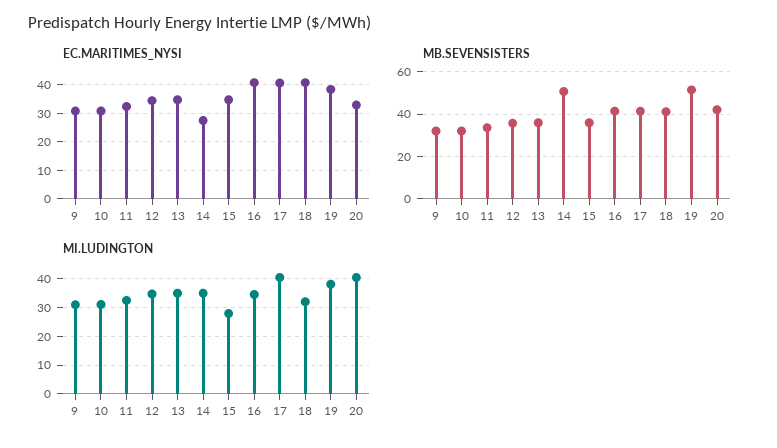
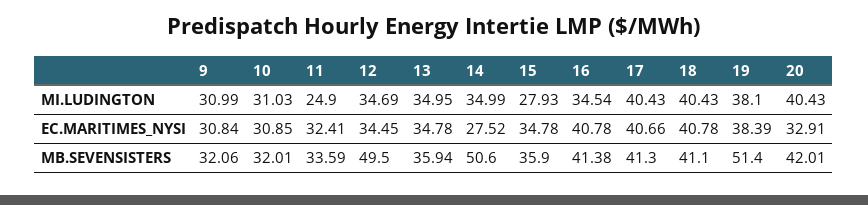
MB.SEVENSISTERS, 12: 35 -> 49.5
MI.LUDINGTON, 11: 32.5 -> 24.9
MI.LUDINGTON, 18: 32.5 -> 40.43

